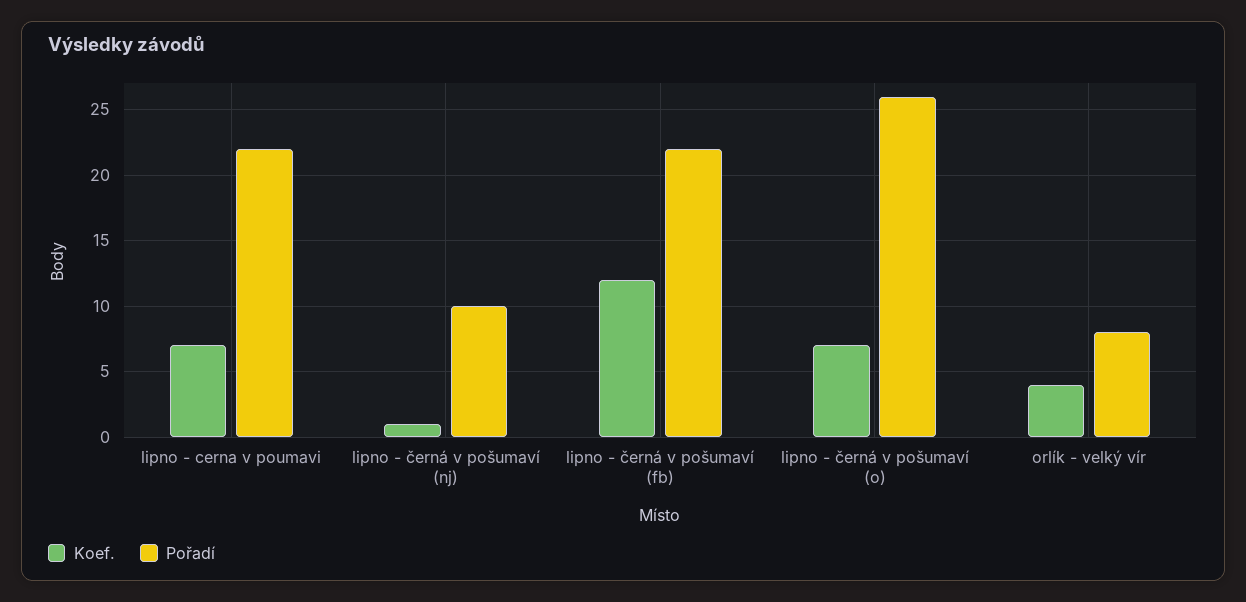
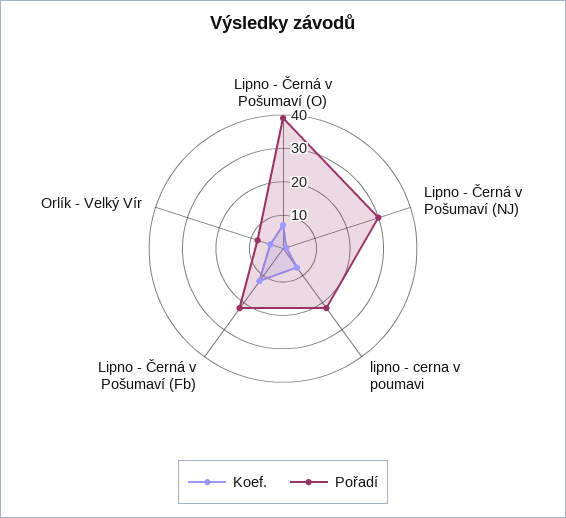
Pořadí, lipno - černá v pošumaví (nj): 10 -> 30
Pořadí, lipno - černá v pošumaví (o): 26 -> 40

